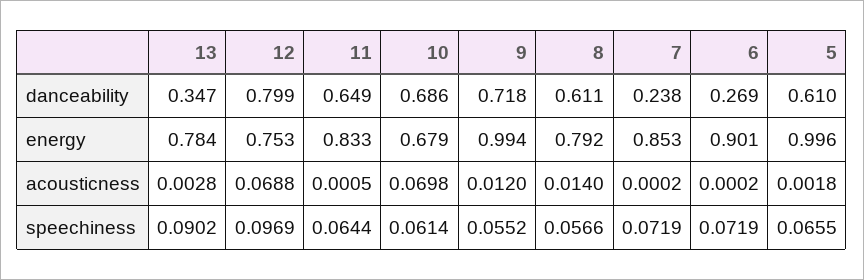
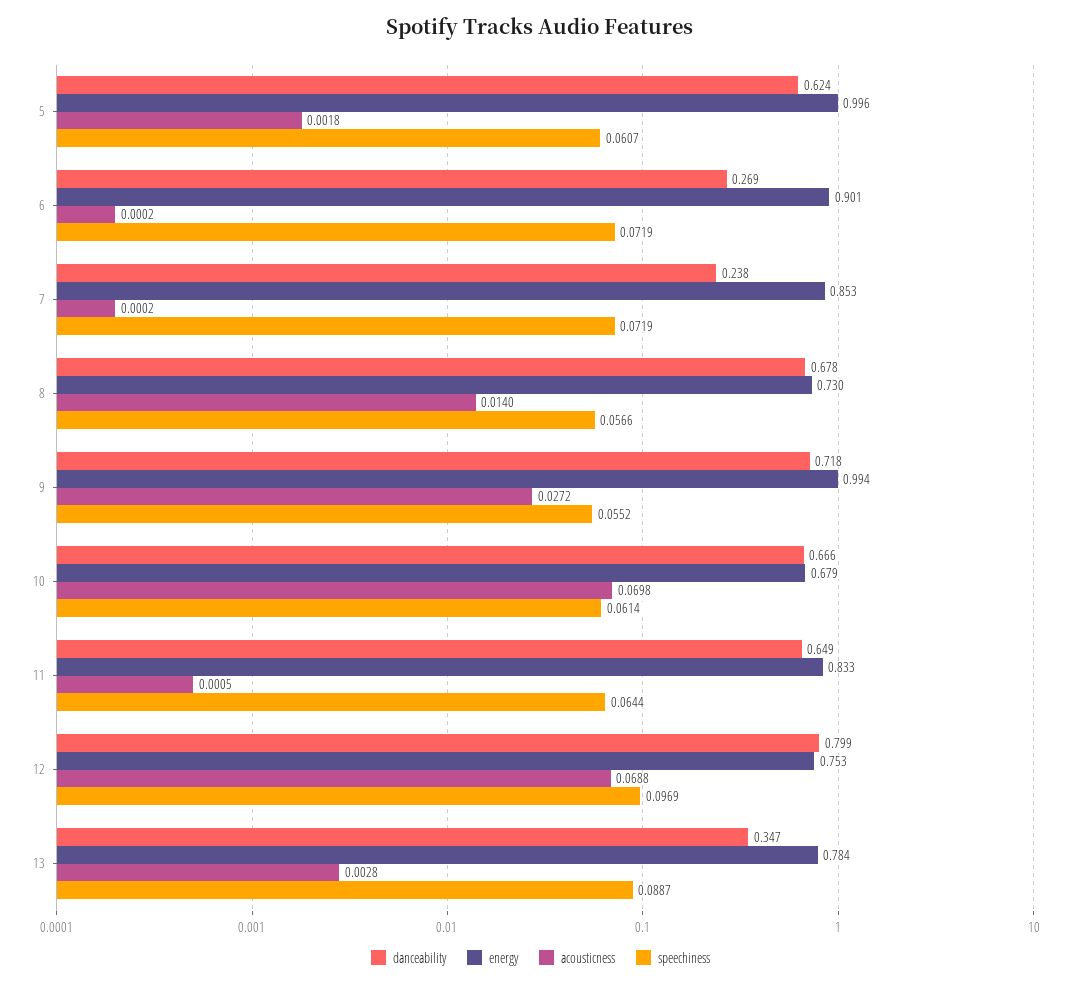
danceability, 10: 0.686 -> 0.666
danceability, 8: 0.611 -> 0.678
danceability, 5: 0.61 -> 0.624
energy, 8: 0.792 -> 0.73
acousticness, 9: 0.012 -> 0.0272
speechiness, 13: 0.0902 -> 0.0887
speechiness, 5: 0.0655 -> 0.0607

